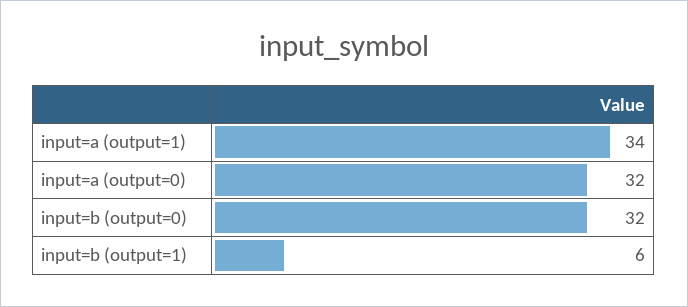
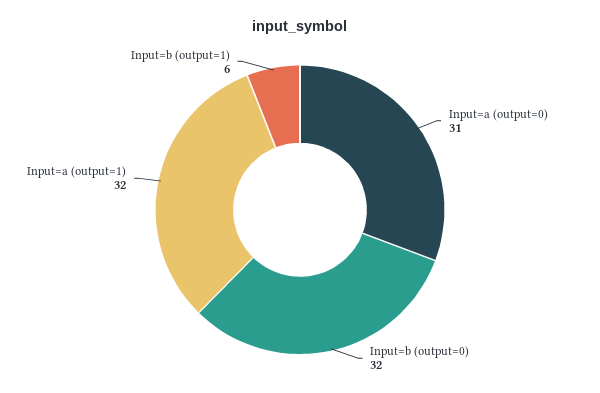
input=a (output=1): 34 -> 32
input=a (output=0): 32 -> 31

